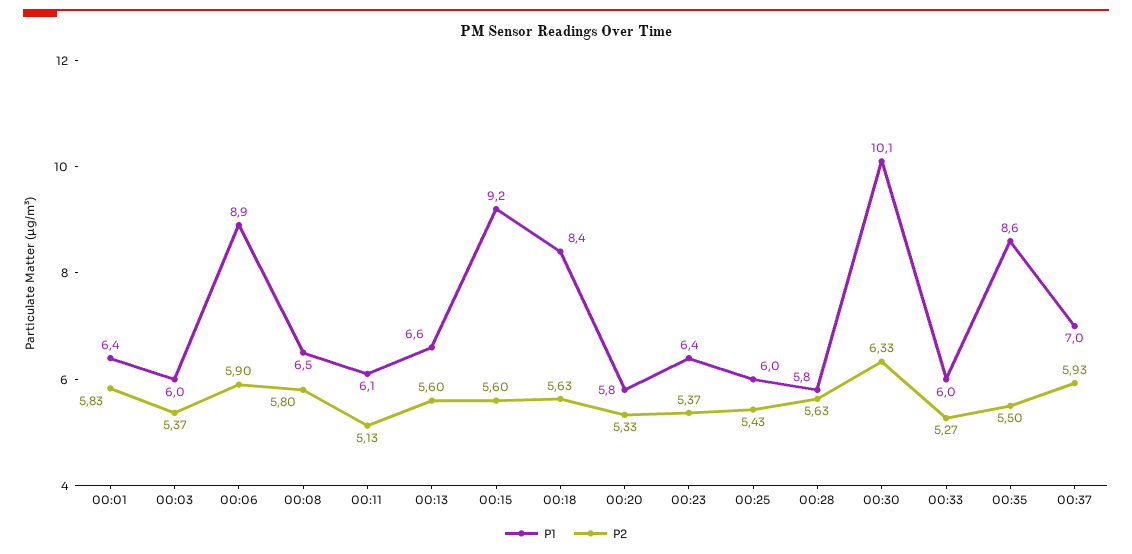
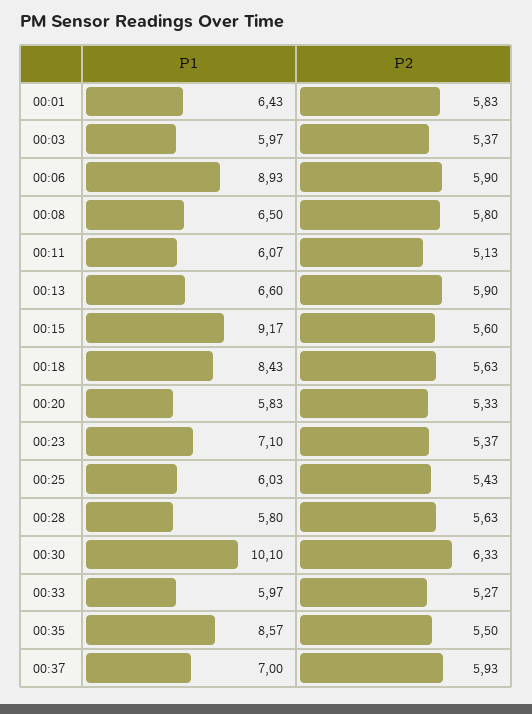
P2, 00:13: 5.6 -> 5.9
P1, 00:23: 6.4 -> 7.1

